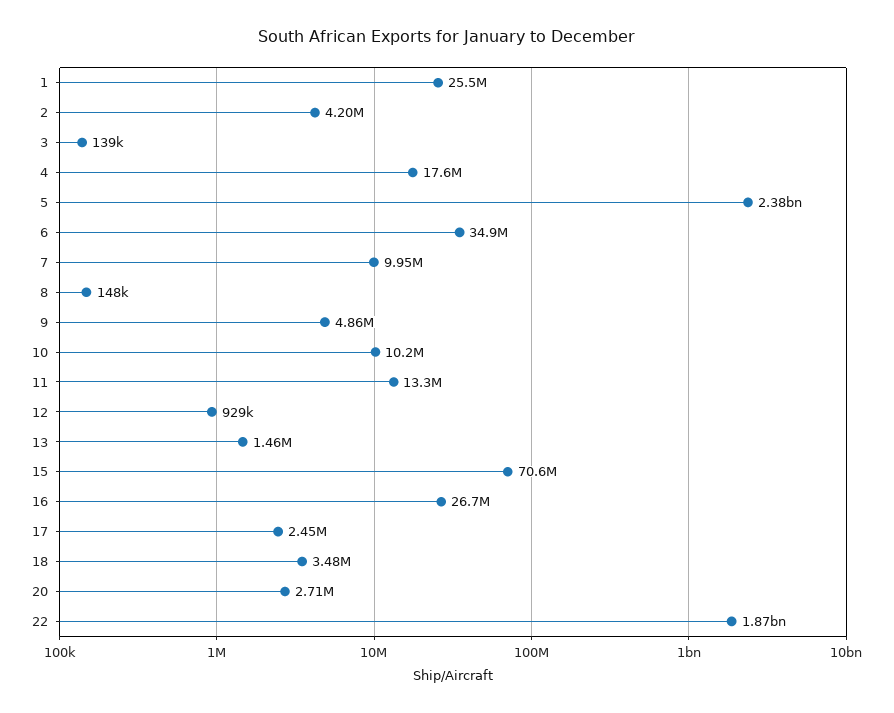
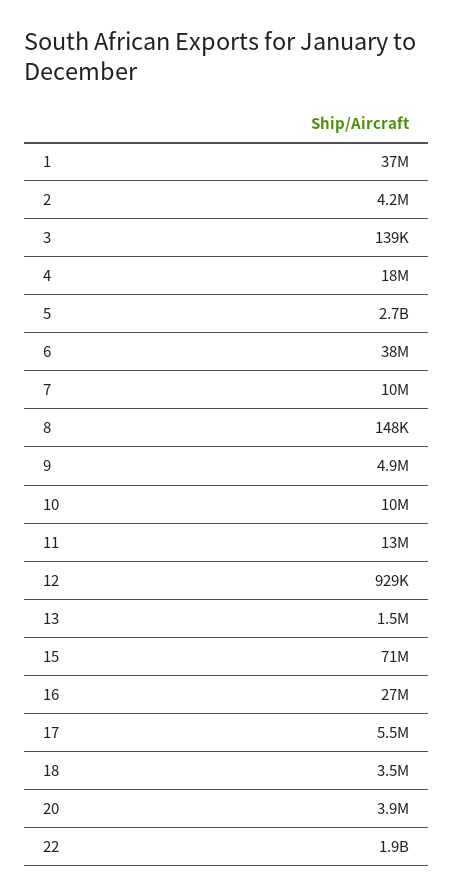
1: 25500000 -> 37000000
5: 2380000000 -> 2700000000
6: 34900000 -> 38000000
17: 2450000 -> 5500000
20: 2710000 -> 3900000

